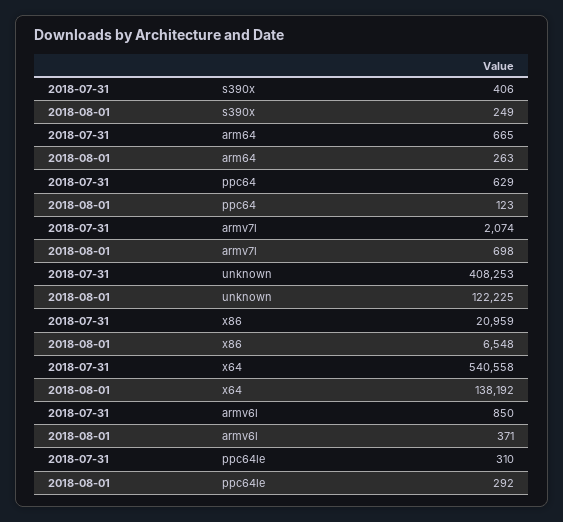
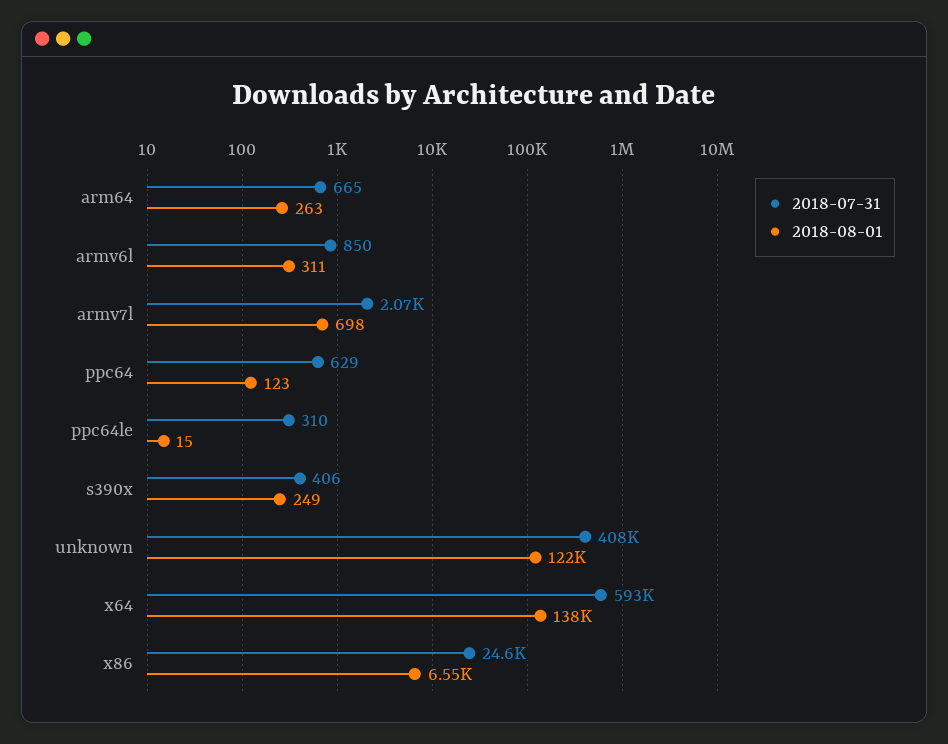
2018-07-31, x86: 20959 -> 24600
2018-07-31, x64: 540558 -> 593000
2018-08-01, armv6l: 371 -> 311
2018-08-01, ppc64le: 292 -> 15

